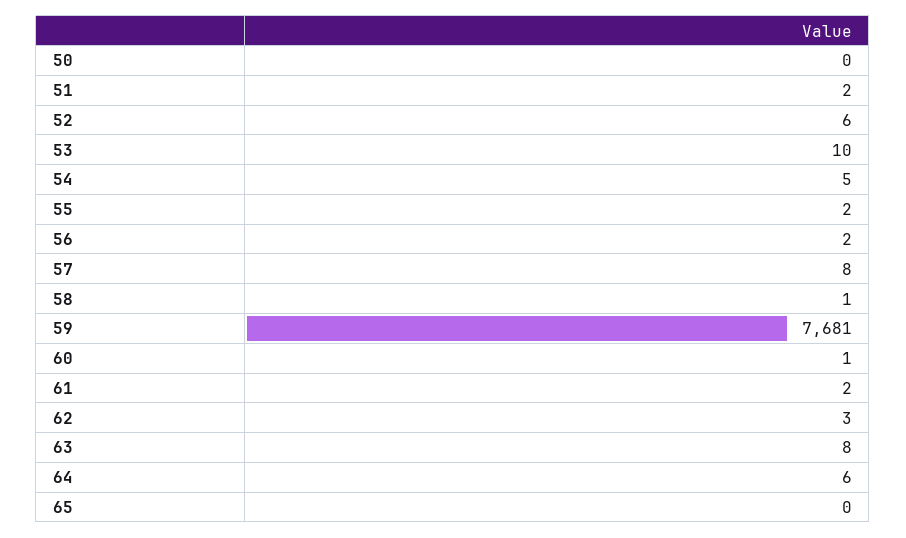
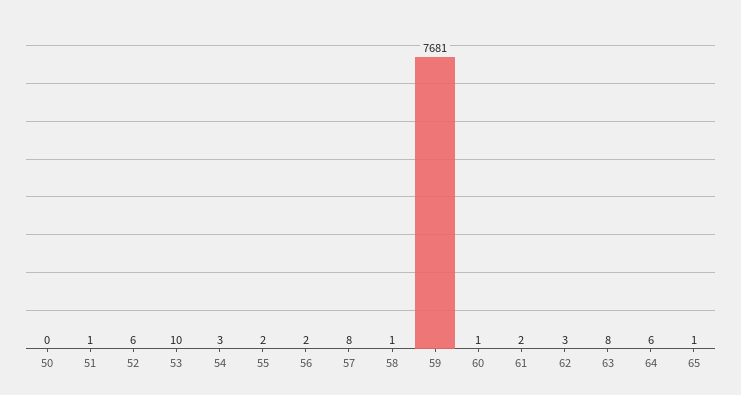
51: 2 -> 1
54: 5 -> 3
65: 0 -> 1

